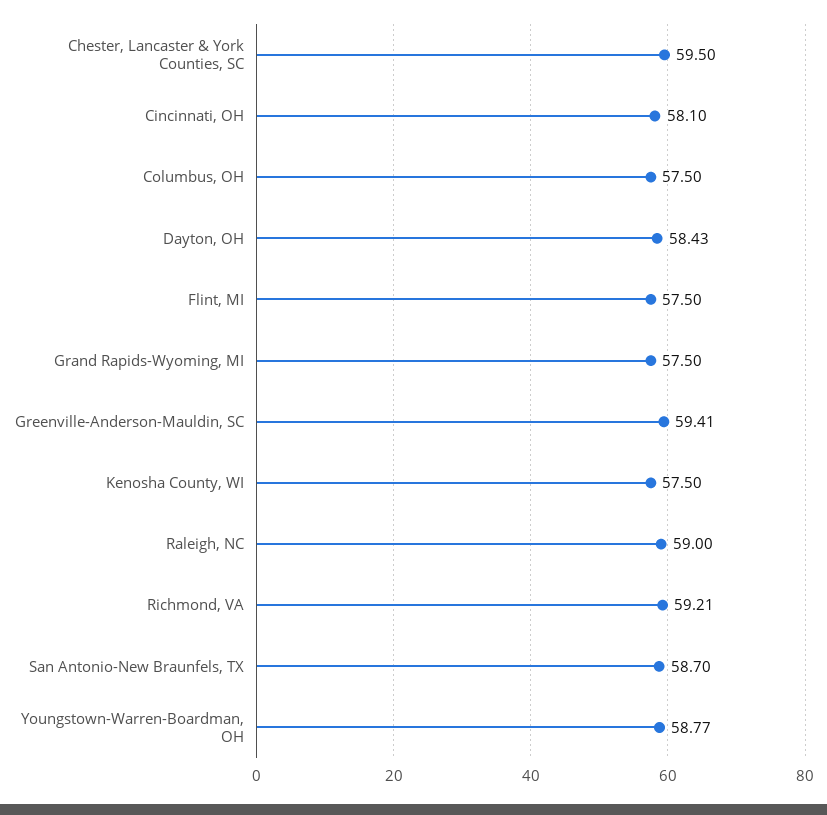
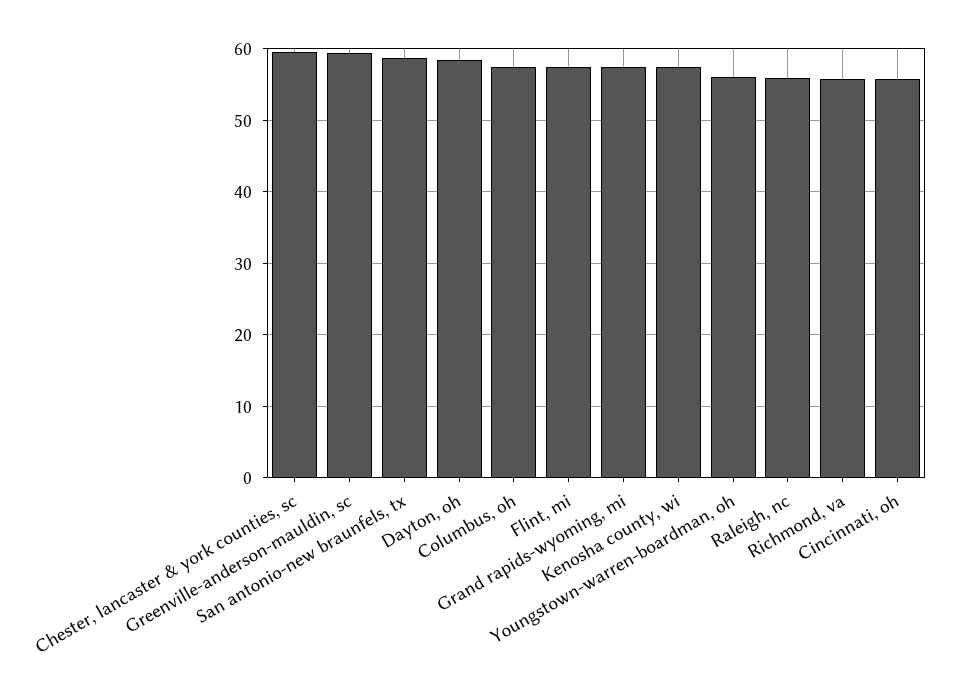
Cincinnati, OH: 58.1 -> 56
Raleigh, NC: 59 -> 56
Richmond, VA: 59.21 -> 56
Youngstown-Warren-Boardman, OH: 58.77 -> 56

